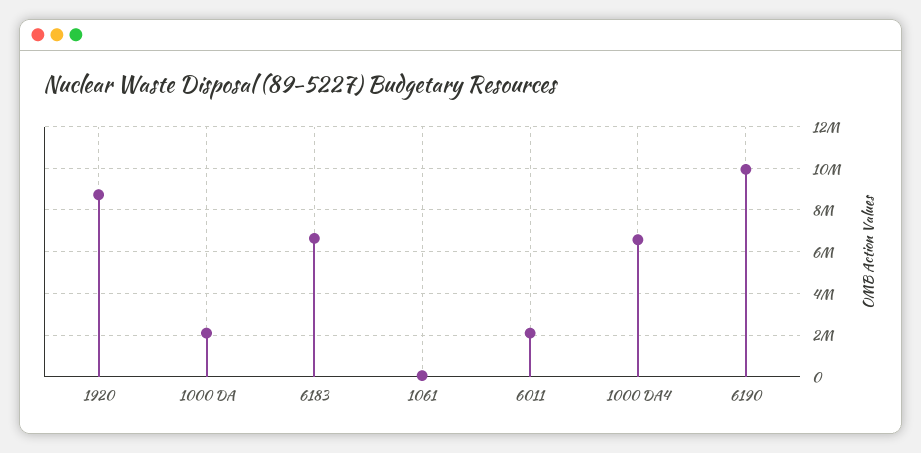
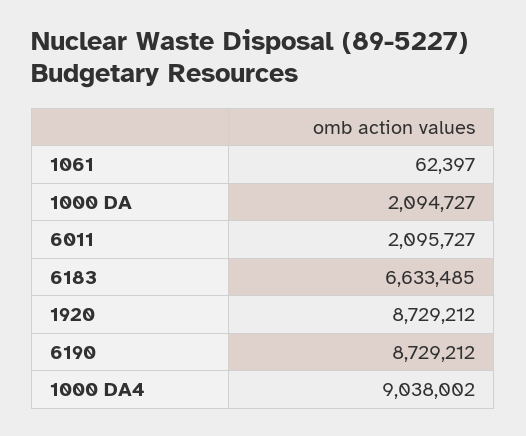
1000 DA4: 6500000 -> 9038002
6190: 10000000 -> 8729212

